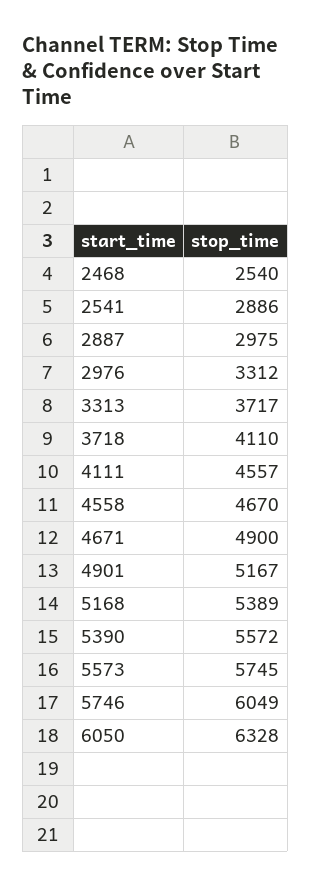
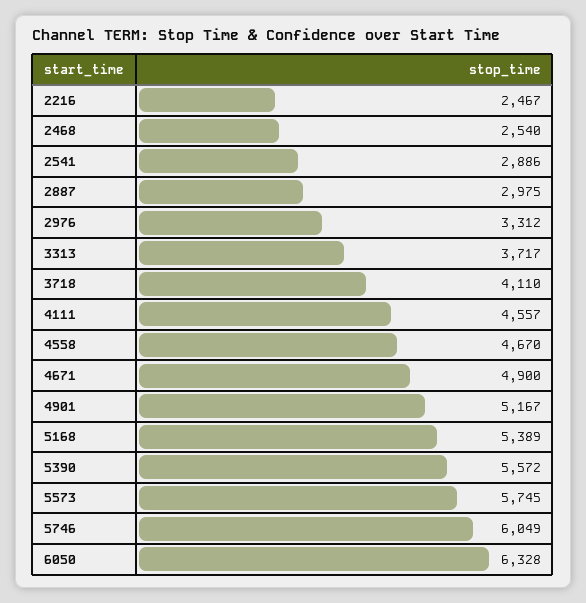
2216: none -> 2467

